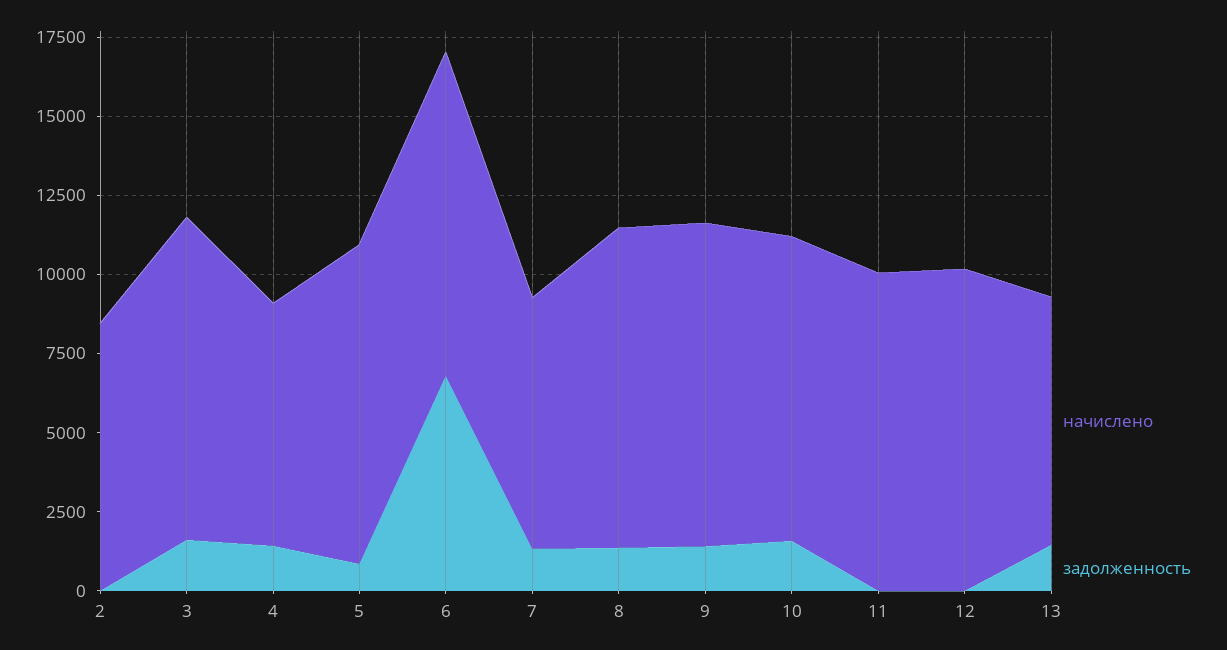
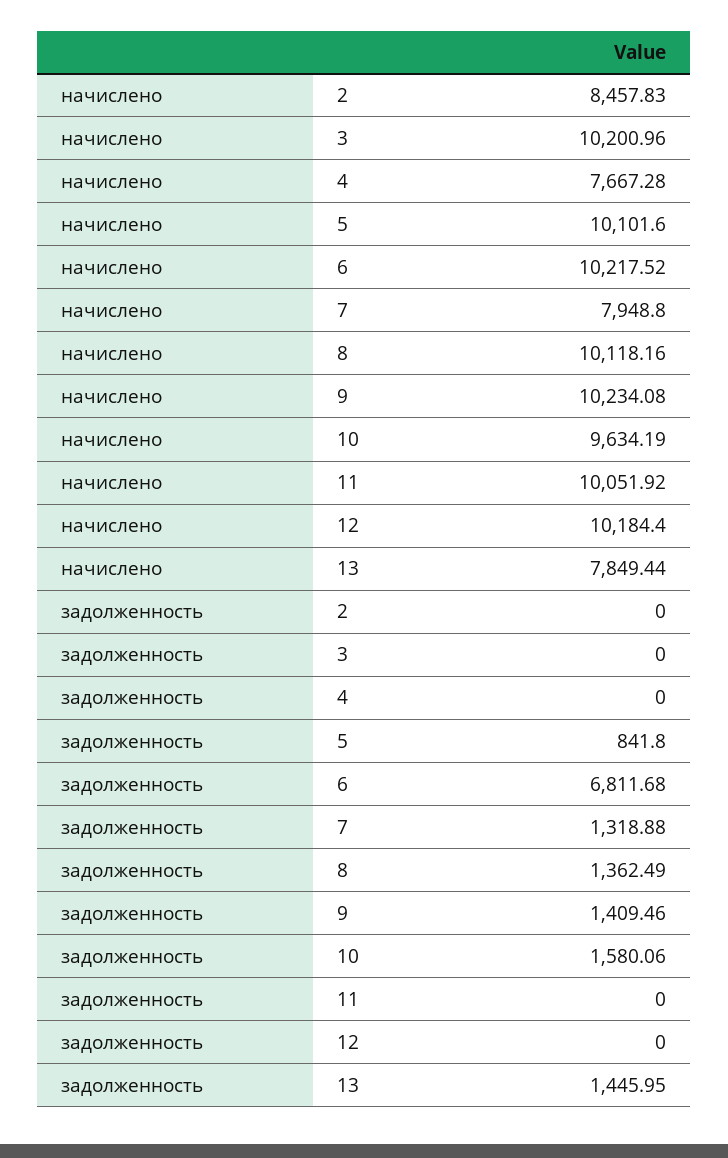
задолженность, 3: 1500 -> 0
задолженность, 4: 1500 -> 0

